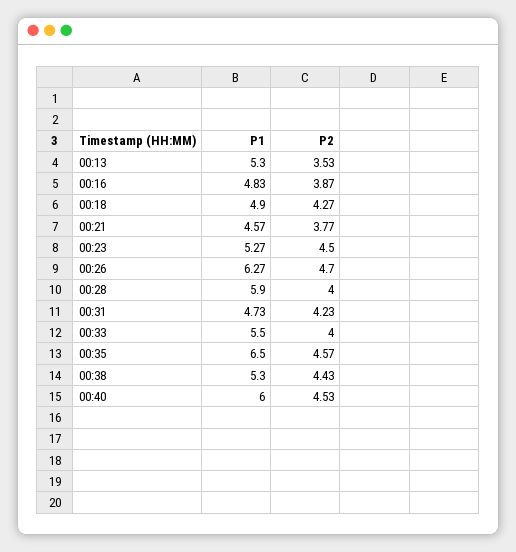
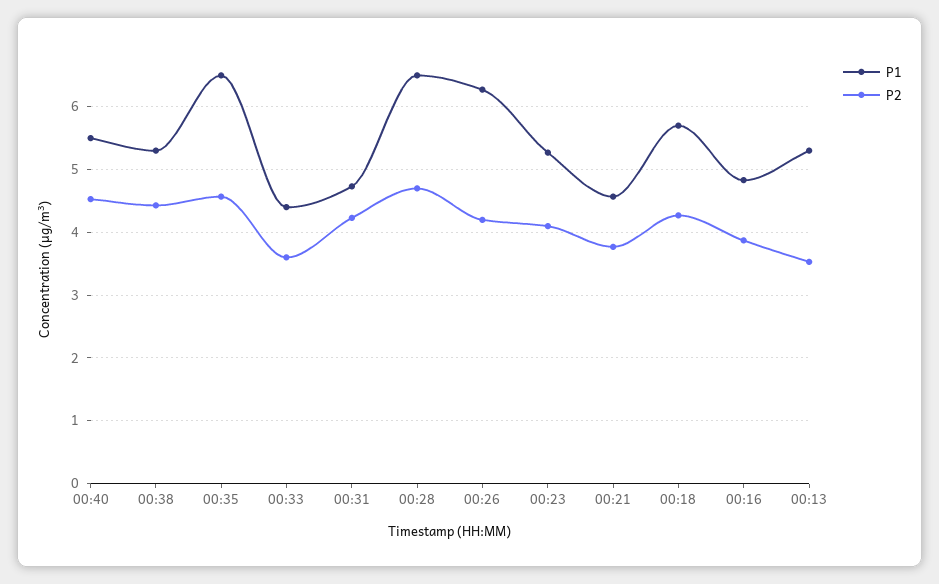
P1, 00:18: 4.9 -> 5.7
P2, 00:23: 4.5 -> 4.1
P2, 00:26: 4.7 -> 4.2
P1, 00:28: 5.9 -> 6.5
P2, 00:28: 4 -> 4.7
P1, 00:33: 5.5 -> 4.4
P2, 00:33: 4 -> 3.6
P1, 00:40: 6 -> 5.5

